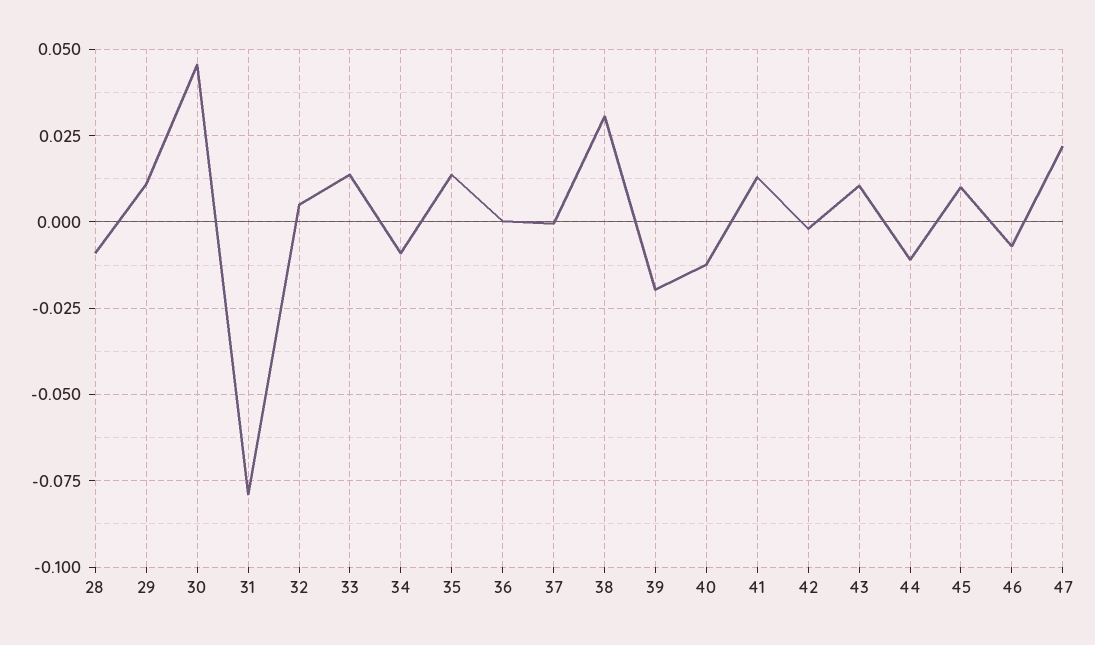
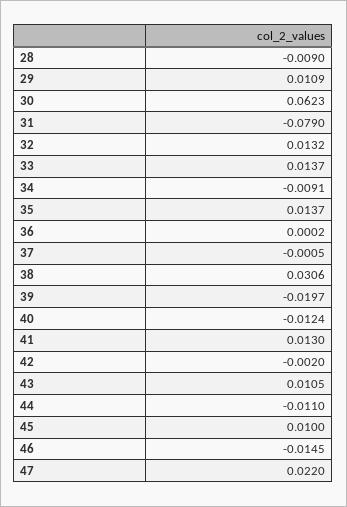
30: 0.045 -> 0.0623
32: 0.005 -> 0.0132
46: -0.0075 -> -0.0145

